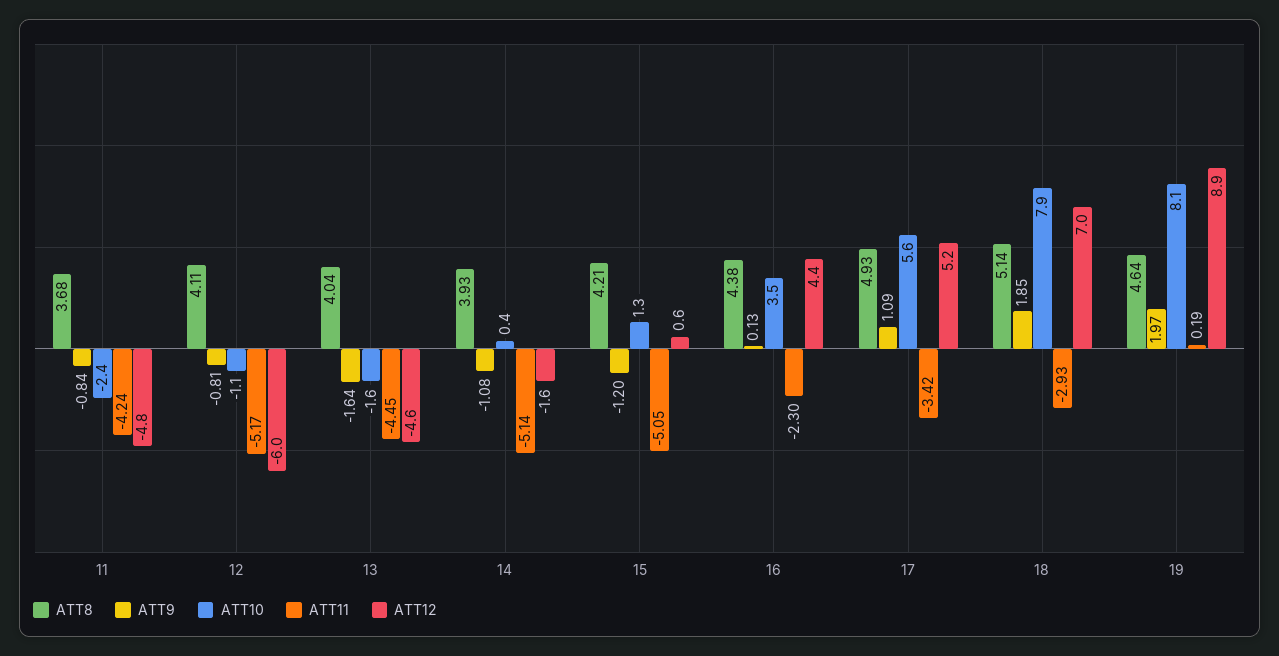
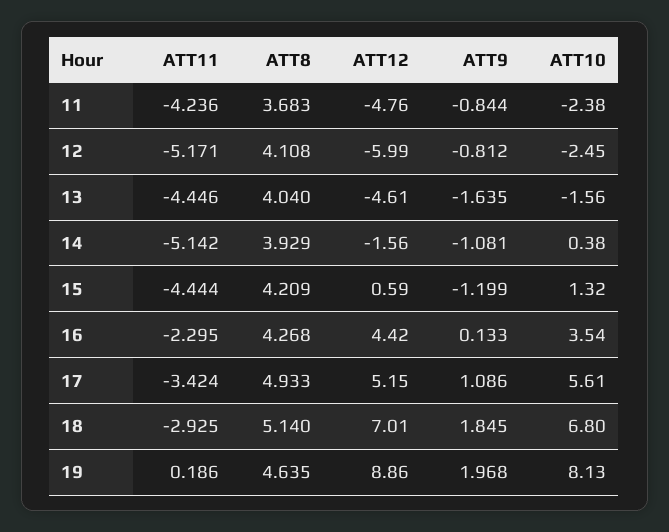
ATT10, 12: -1.1 -> -2.45
ATT11, 15: -5.05 -> -4.444
ATT8, 16: 4.38 -> 4.268
ATT10, 18: 7.9 -> 6.8

